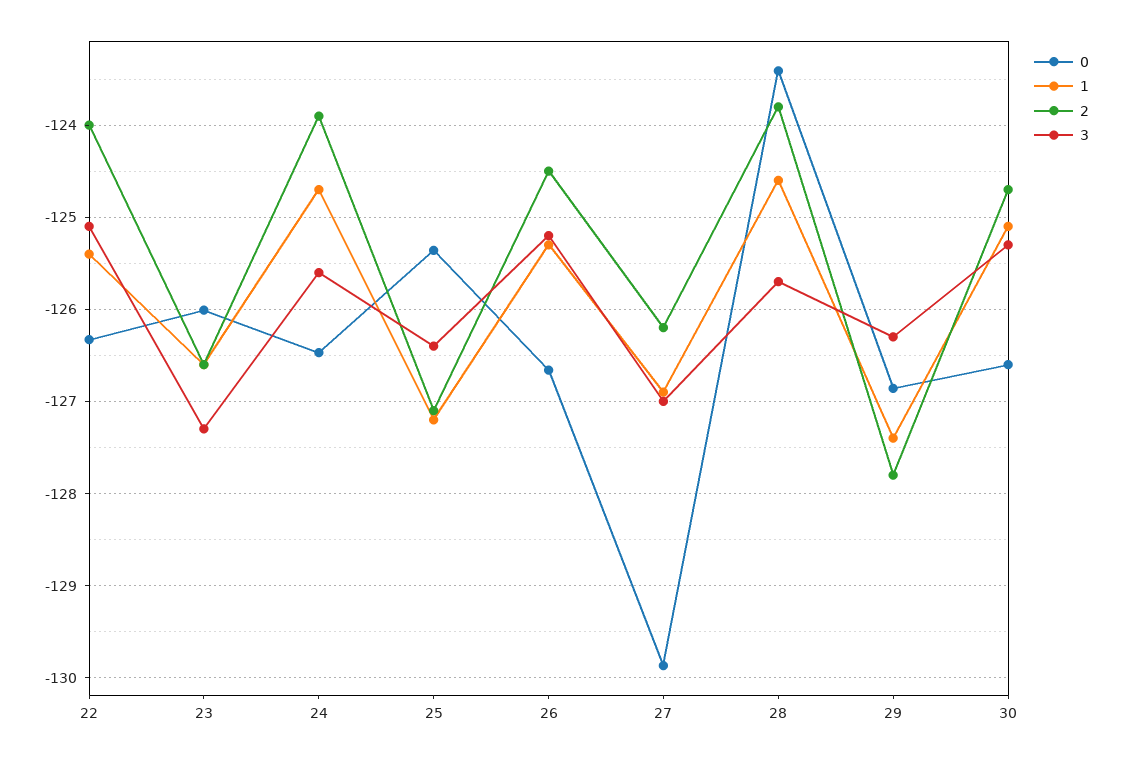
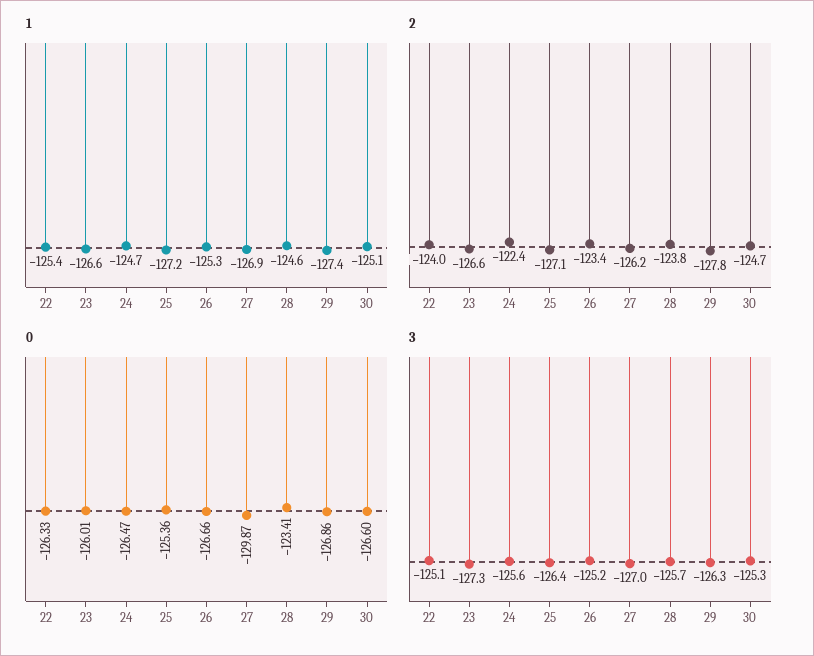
2, 24: -123.9 -> -122.4
2, 26: -124.5 -> -123.4

